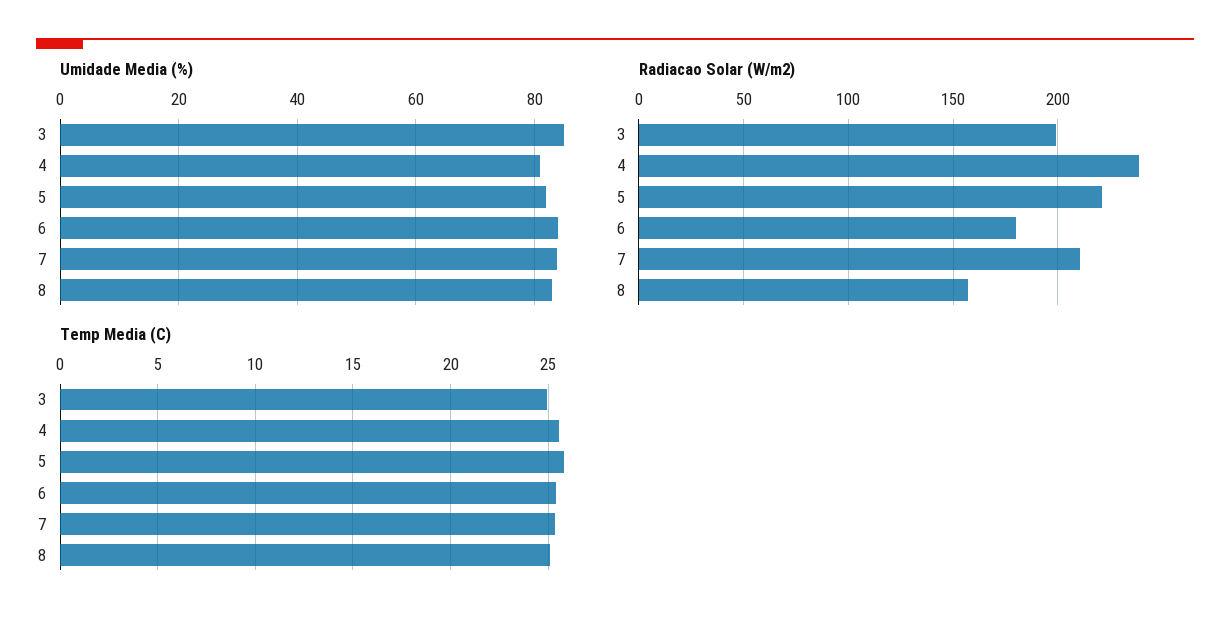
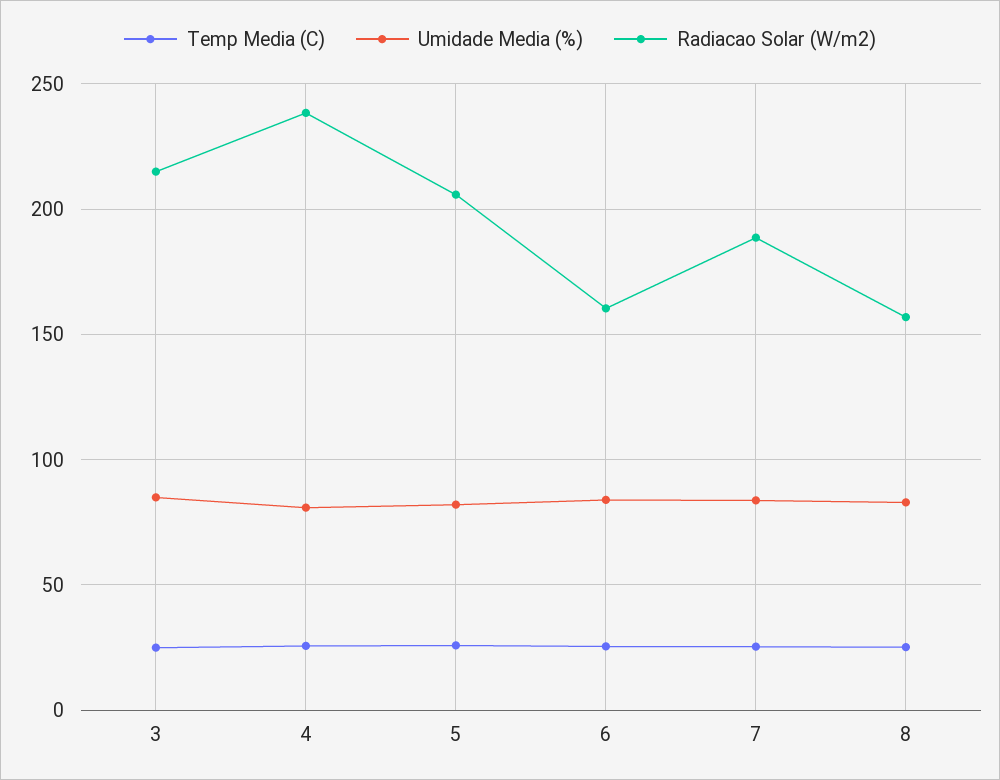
Radiacao Solar (W/m2), 3: 200 -> 215
Radiacao Solar (W/m2), 5: 220 -> 205
Radiacao Solar (W/m2), 6: 180 -> 160
Radiacao Solar (W/m2), 7: 210 -> 190

